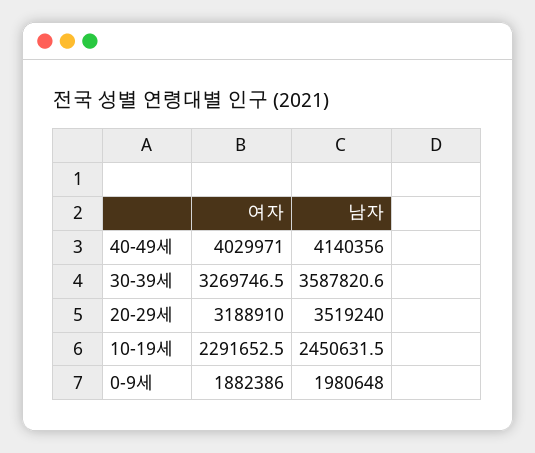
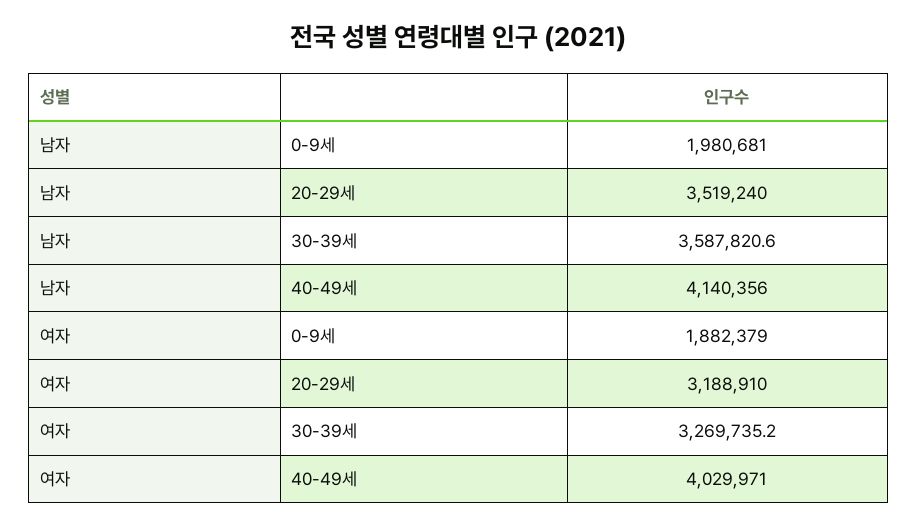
여자, 30-39세: 3269746.5 -> 3269735.2
여자, 10-19세: 2291652.5 -> none
남자, 10-19세: 2450631.5 -> none
여자, 0-9세: 1882386 -> 1882379
남자, 0-9세: 1980648 -> 1980681

